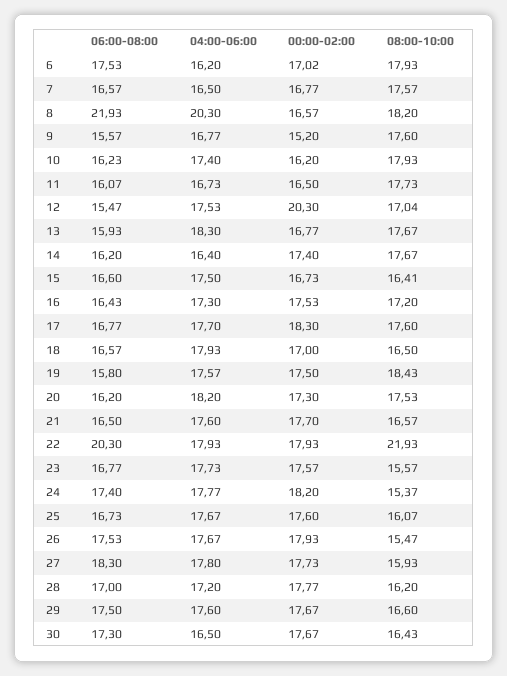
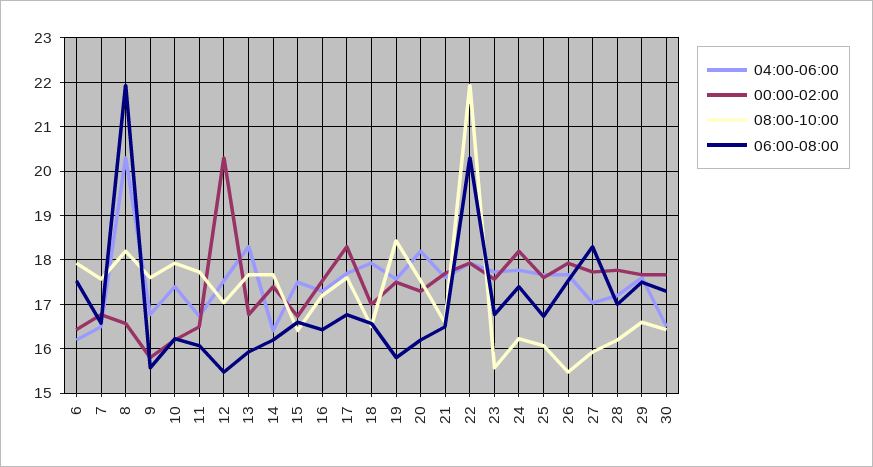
00:00-02:00, 6: 17.02 -> 16.4
00:00-02:00, 9: 15.2 -> 15.8
08:00-10:00, 24: 15.37 -> 16.2
04:00-06:00, 27: 17.8 -> 17

